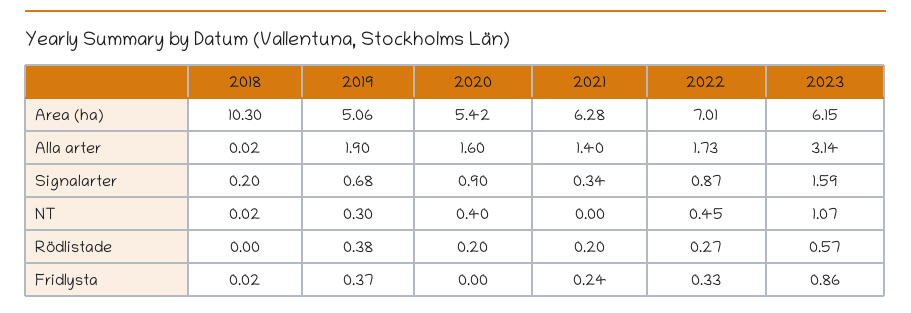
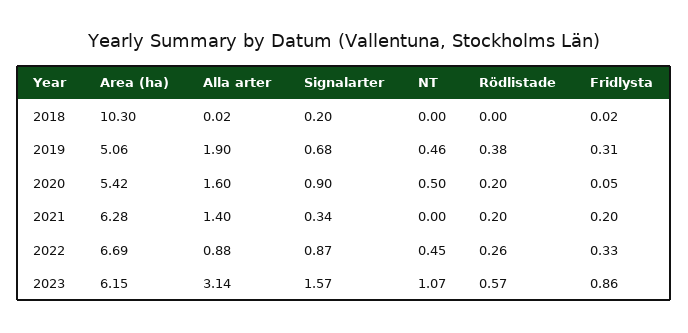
2022, Area (ha): 7.01 -> 6.69
2022, Alla arter: 1.73 -> 0.88
2023, Signalarter: 1.59 -> 1.57
2018, NT: 0.02 -> 0
2019, NT: 0.3 -> 0.46
2020, NT: 0.4 -> 0.5
2022, Rödlistade: 0.27 -> 0.26
2019, Fridlysta: 0.37 -> 0.31
2020, Fridlysta: 0 -> 0.05
2021, Fridlysta: 0.24 -> 0.2

